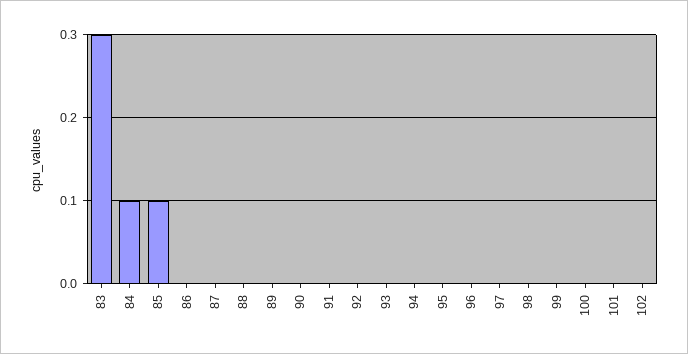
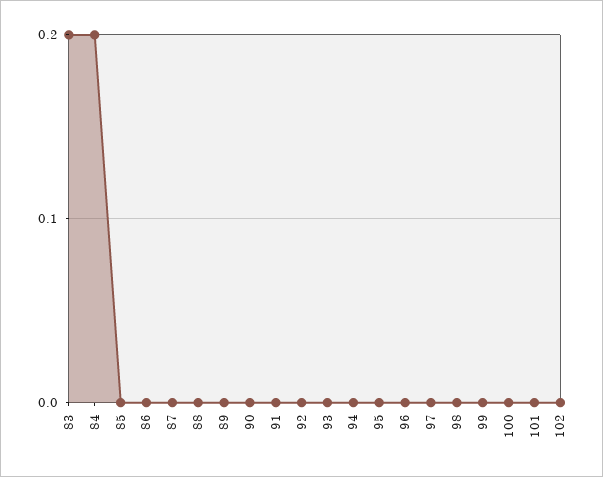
83: 0.3 -> 0.2
84: 0.1 -> 0.2
85: 0.1 -> 0

